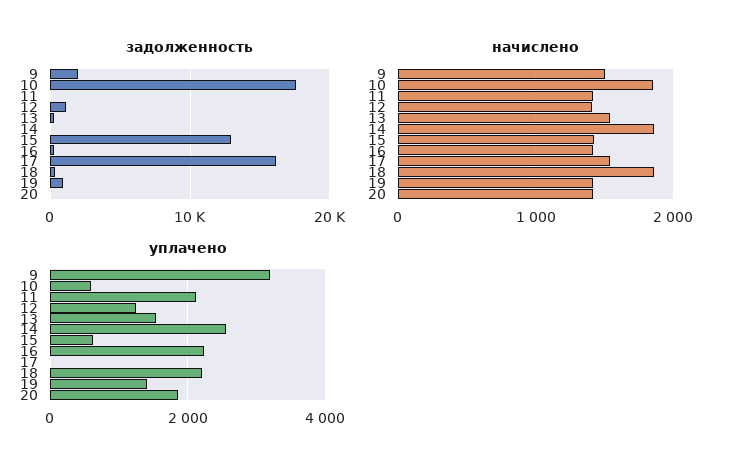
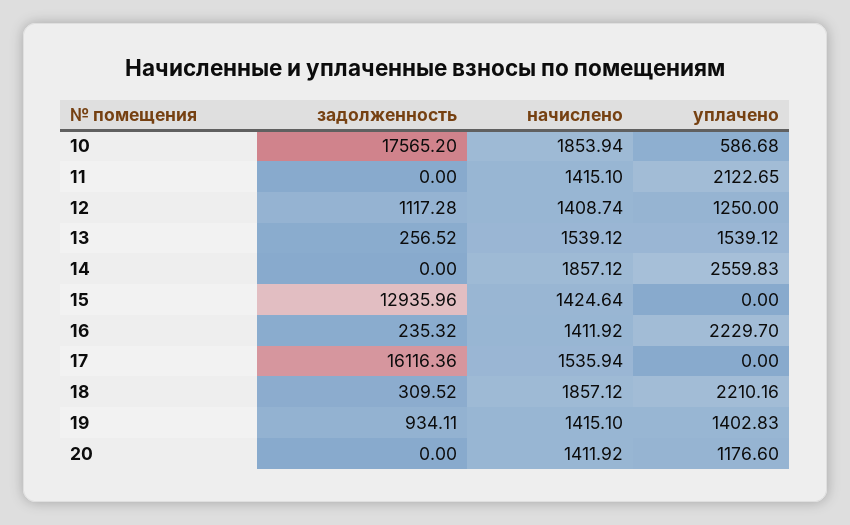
задолженность, 9: 2000 -> none
начислено, 9: 1500 -> none
уплачено, 9: 3200 -> none
уплачено, 15: 600 -> 0
уплачено, 20: 1800 -> 1176.6

